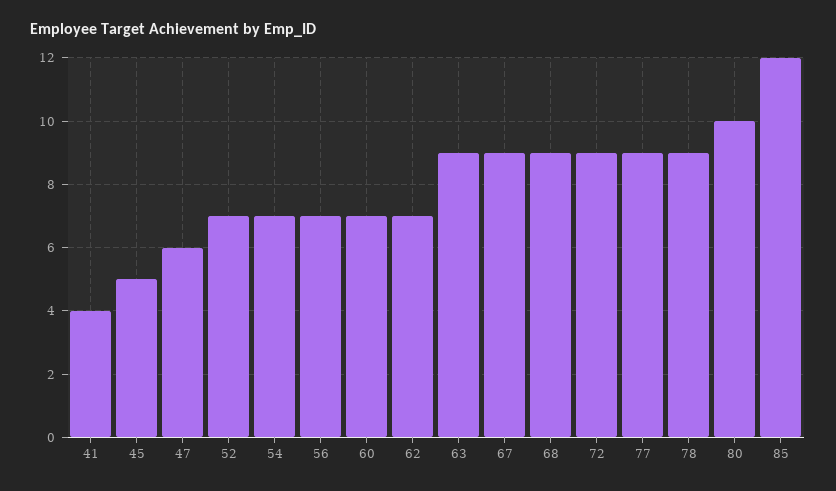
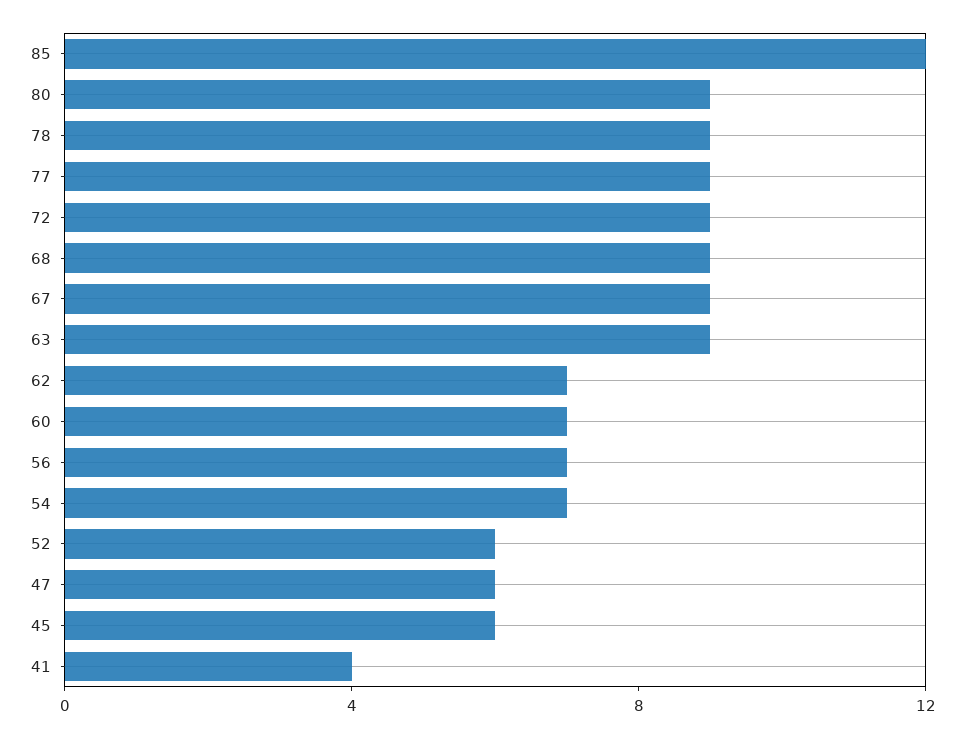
45: 5 -> 6
52: 7 -> 6
80: 10 -> 9

